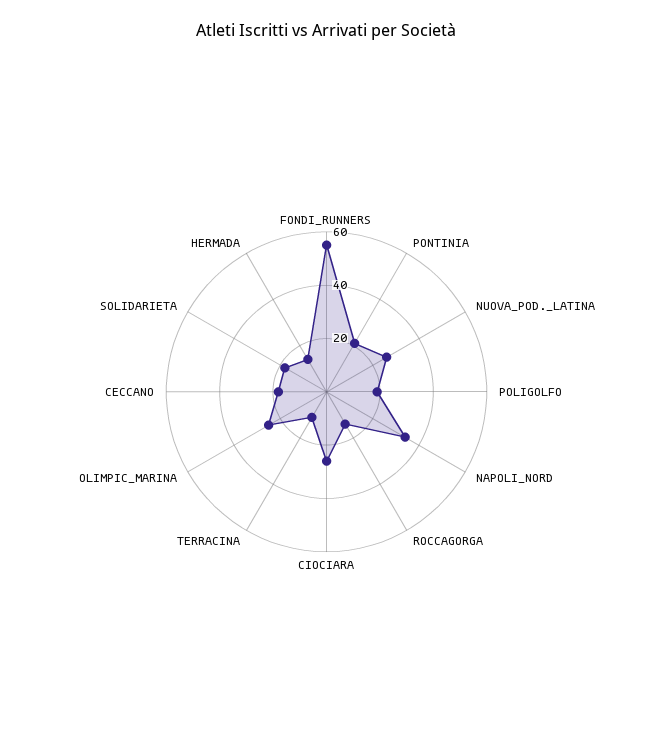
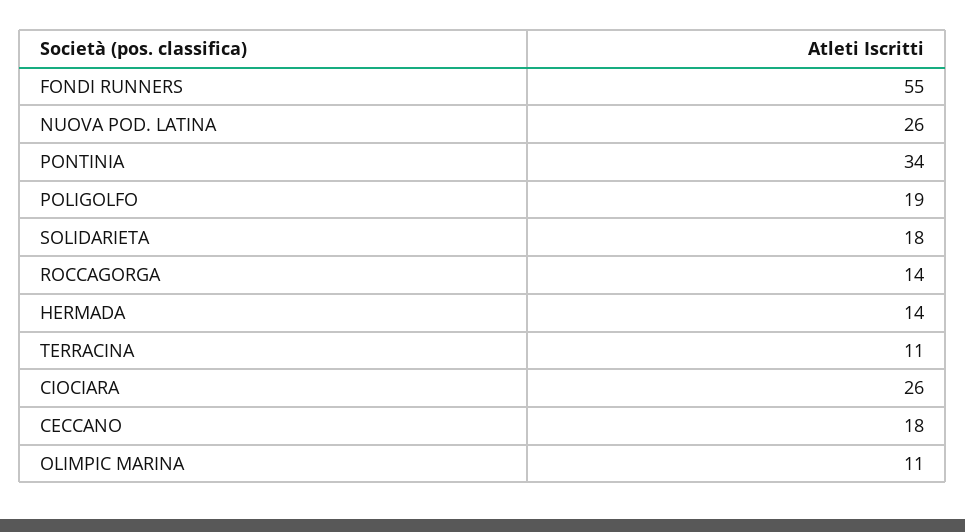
PONTINIA: 20 -> 34
NAPOLI_NORD: 35 -> none
OLIMPIC_MARINA: 25 -> 11

